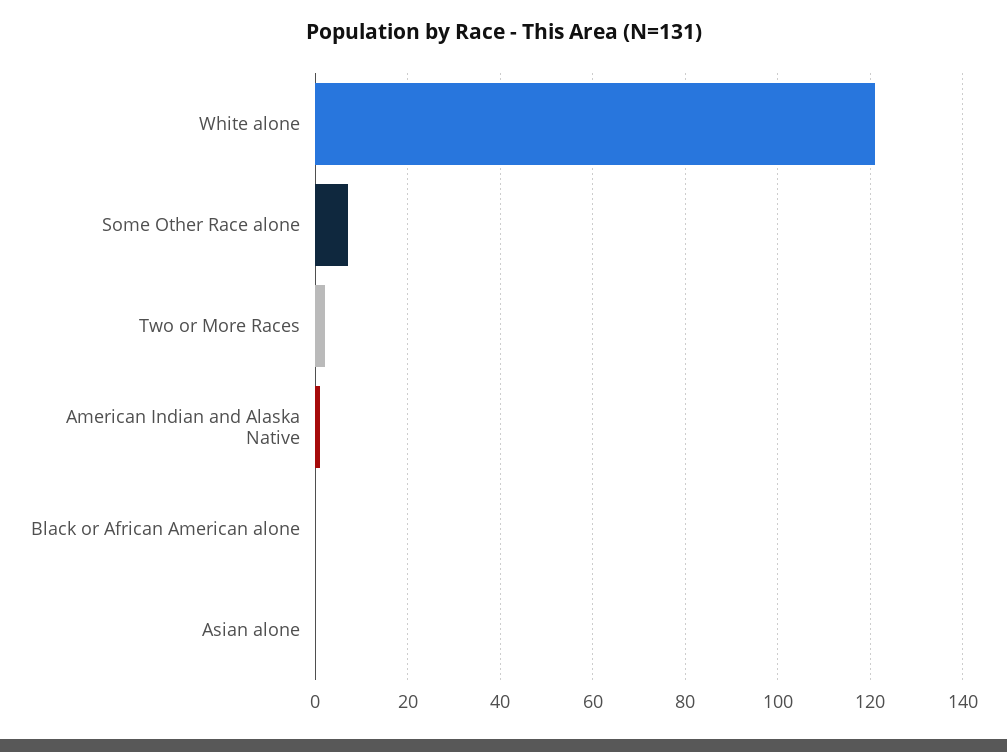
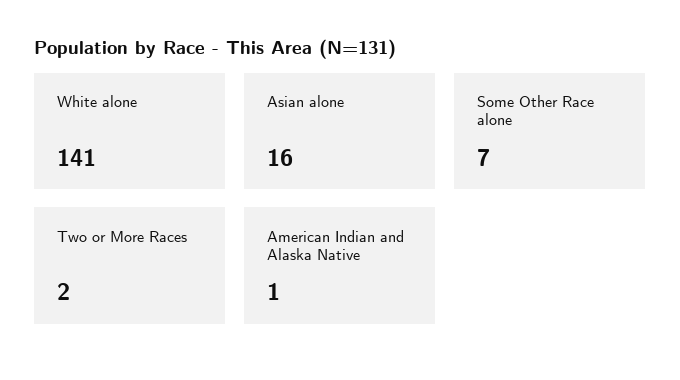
White alone: 120 -> 141
Black or African American alone: 0 -> none
Asian alone: 0 -> 16

